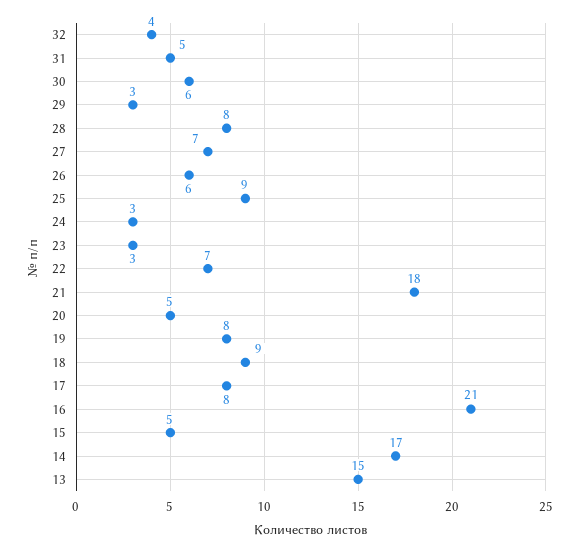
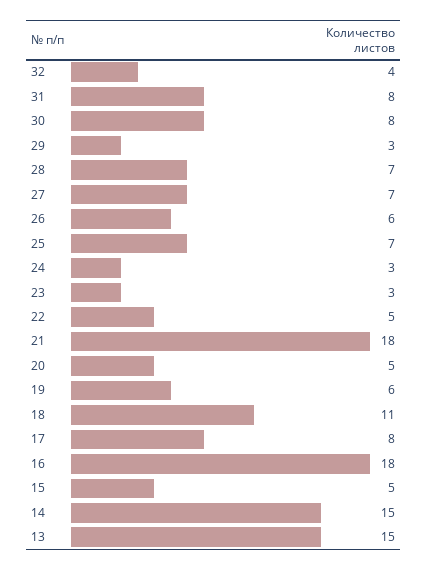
31: 5 -> 8
30: 6 -> 8
28: 8 -> 7
25: 9 -> 7
22: 7 -> 5
19: 8 -> 6
18: 9 -> 11
16: 21 -> 18
14: 17 -> 15

